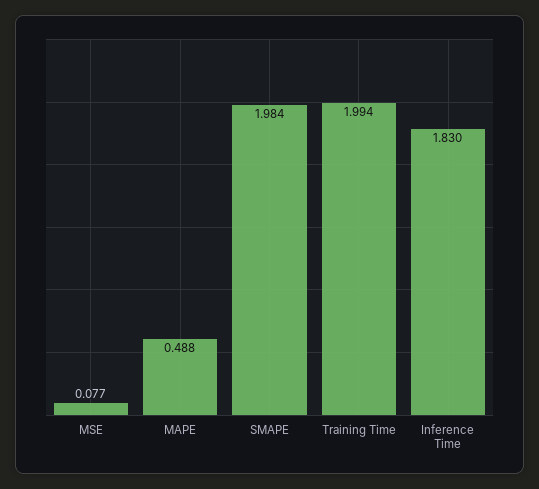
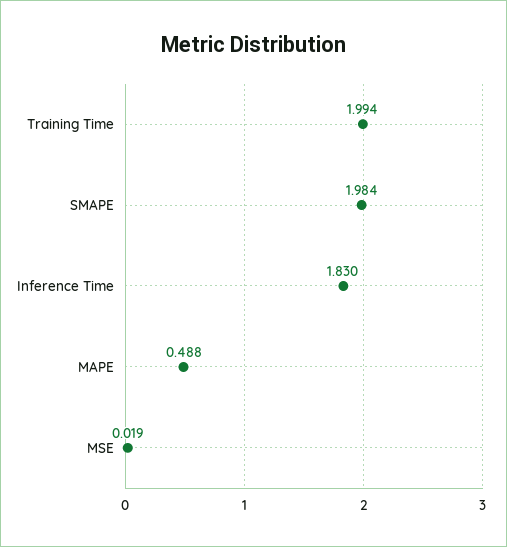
MSE: 0.077 -> 0.019

